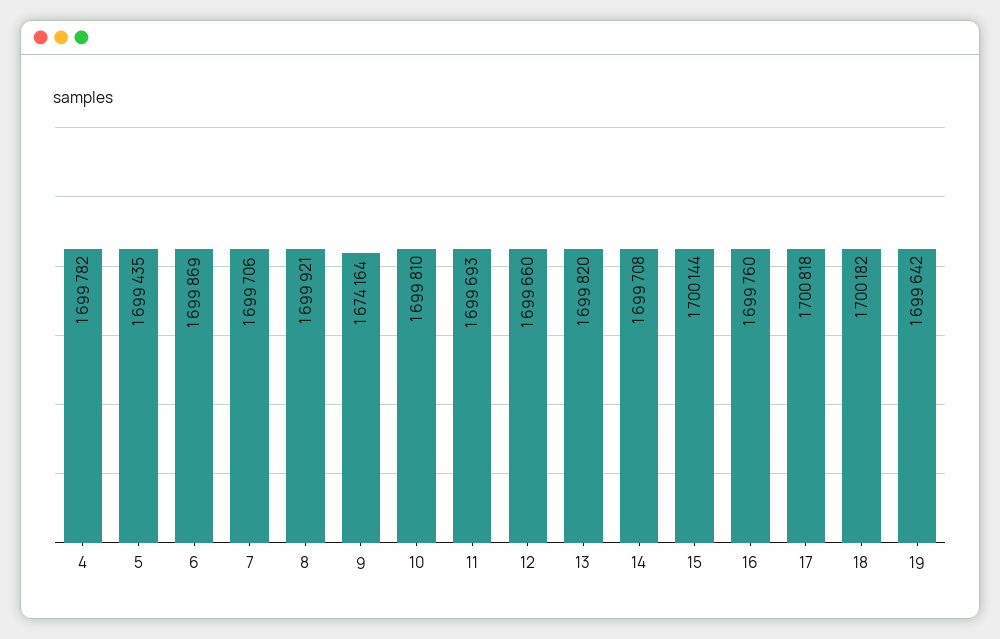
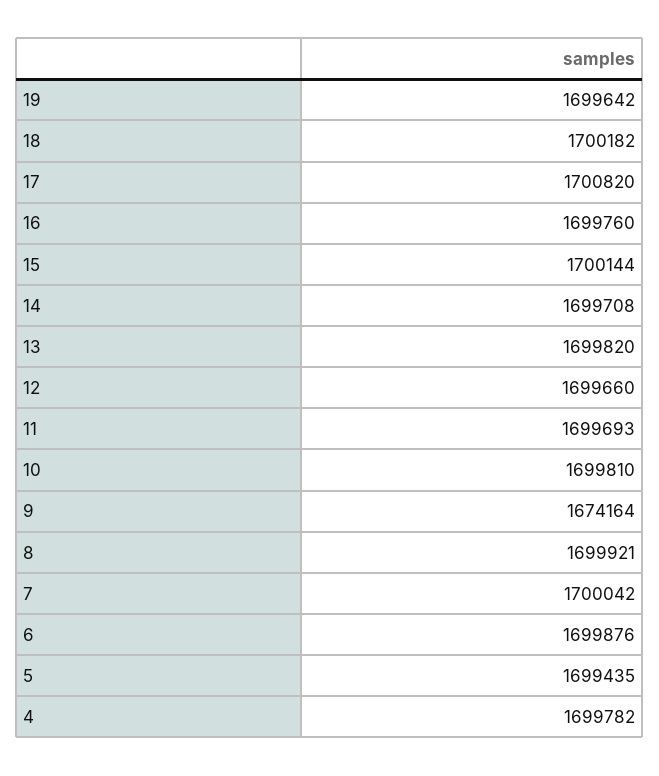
6: 1699869 -> 1699876
7: 1699706 -> 1700042
17: 1700818 -> 1700820

